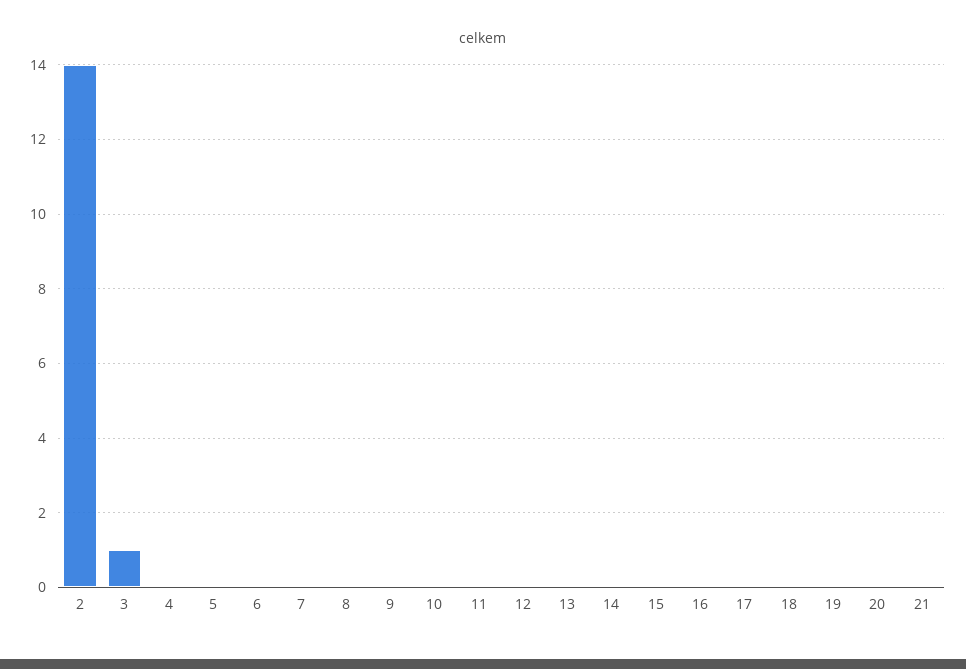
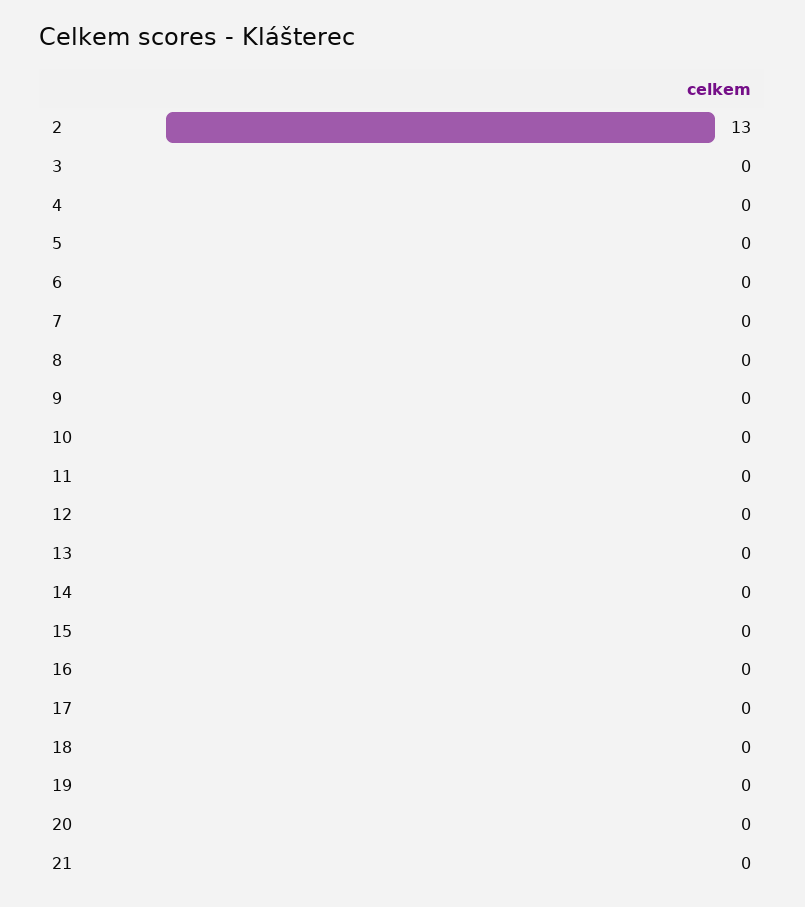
2: 14 -> 13
3: 1 -> 0

